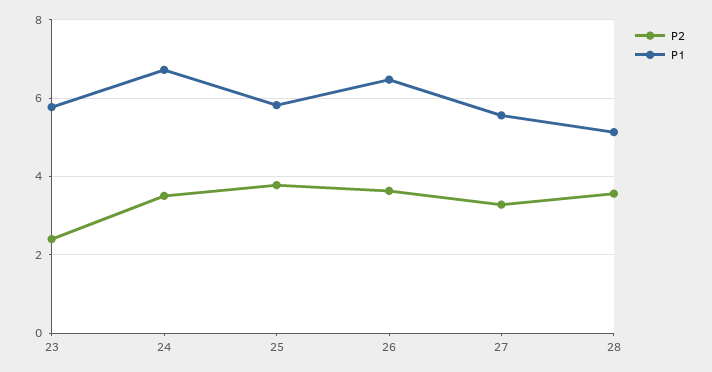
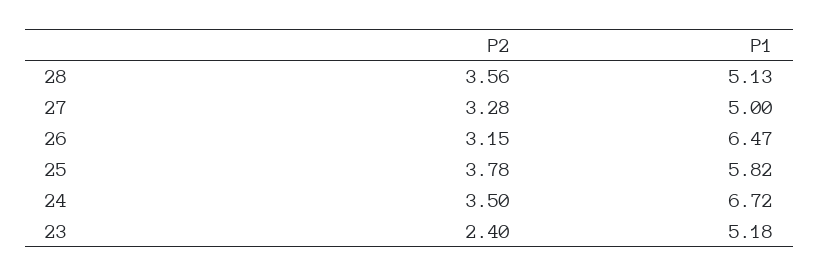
P1, 23: 5.8 -> 5.18
P2, 26: 3.6 -> 3.15
P1, 27: 5.6 -> 5

